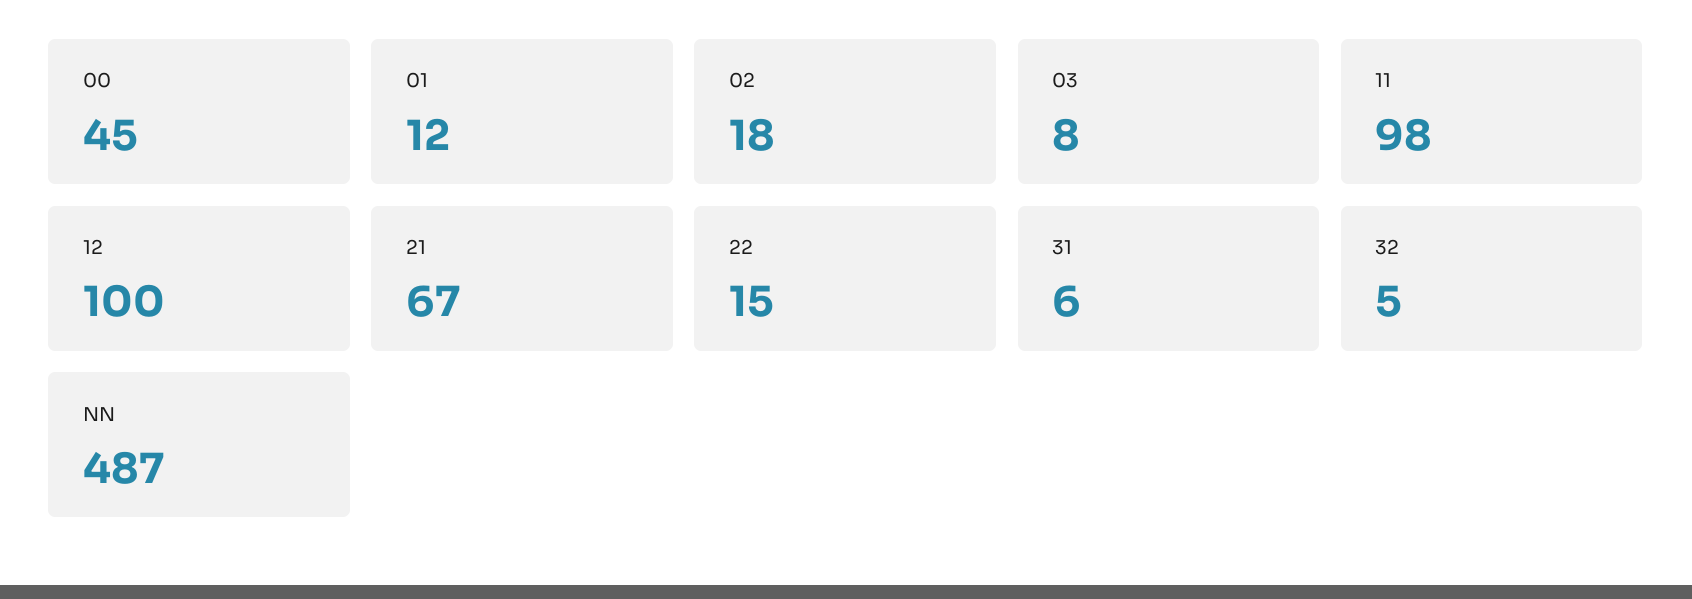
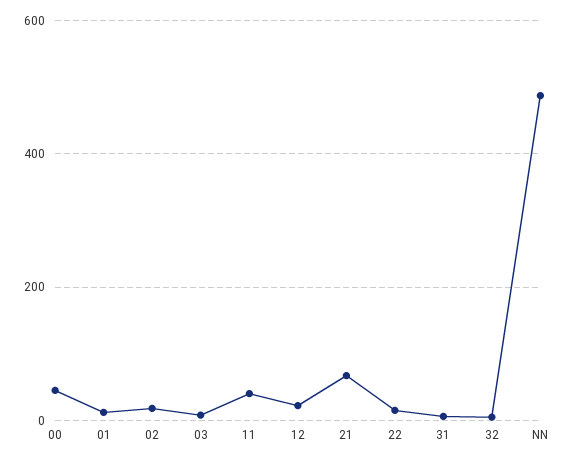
11: 98 -> 40
12: 100 -> 20

